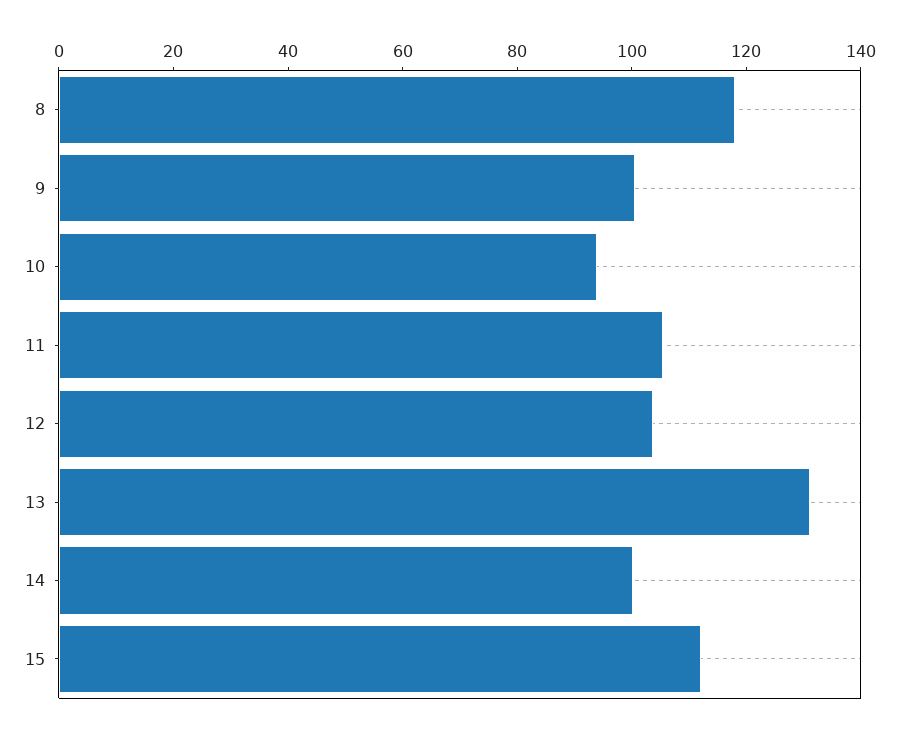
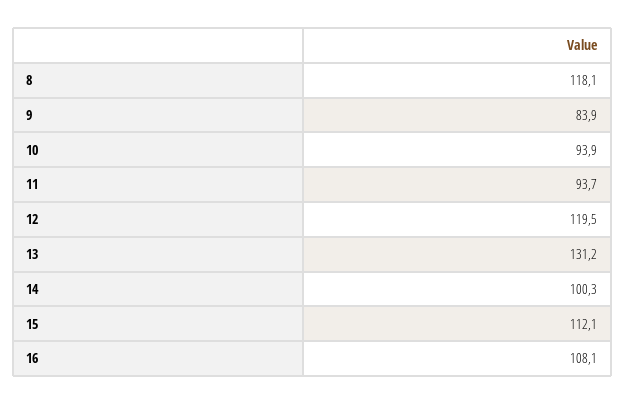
9: 100 -> 83.9
11: 105 -> 93.7
12: 105 -> 119.5
16: none -> 108.1

